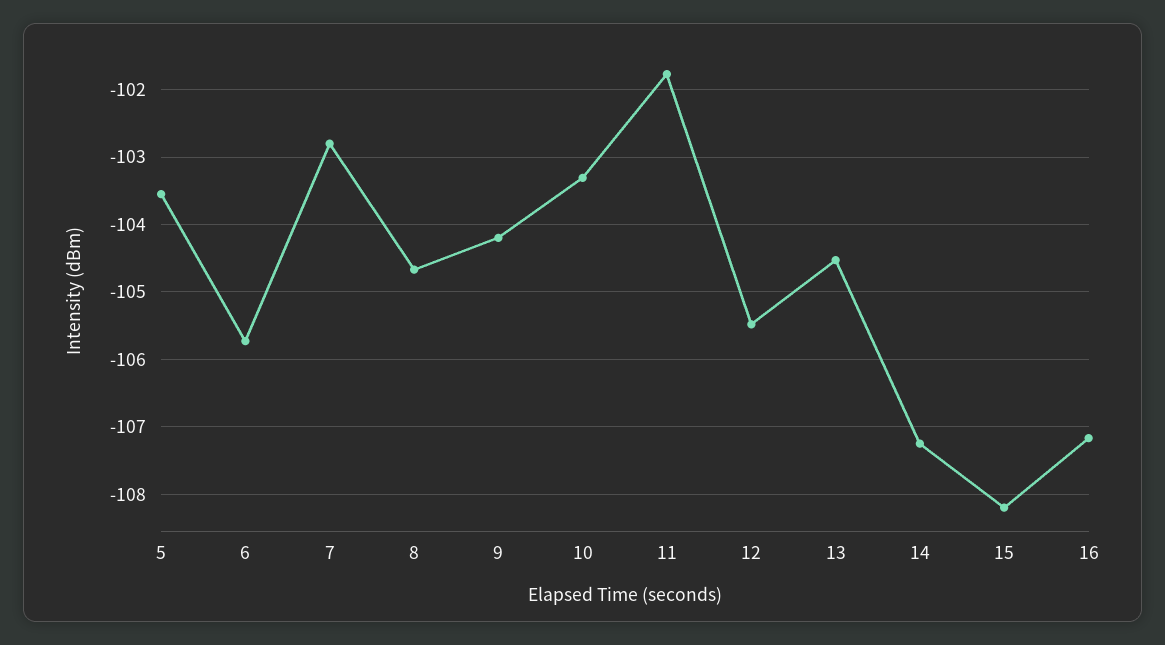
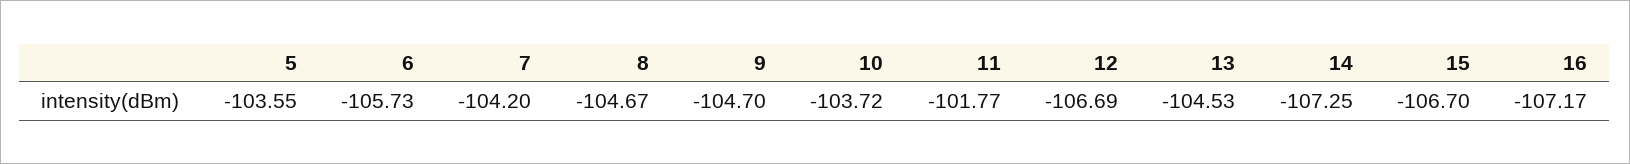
7: -102.8 -> -104.2
9: -104.2 -> -104.7
10: -103.3 -> -103.72
12: -105.5 -> -106.69
15: -108.2 -> -106.7

